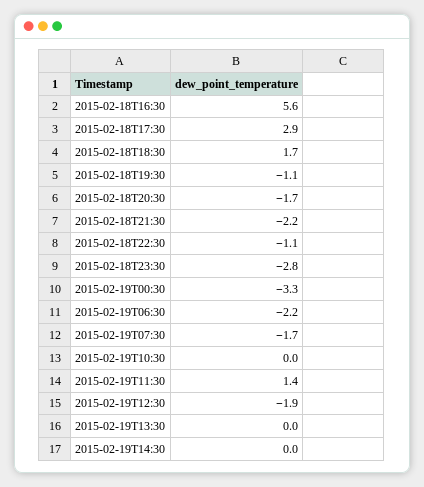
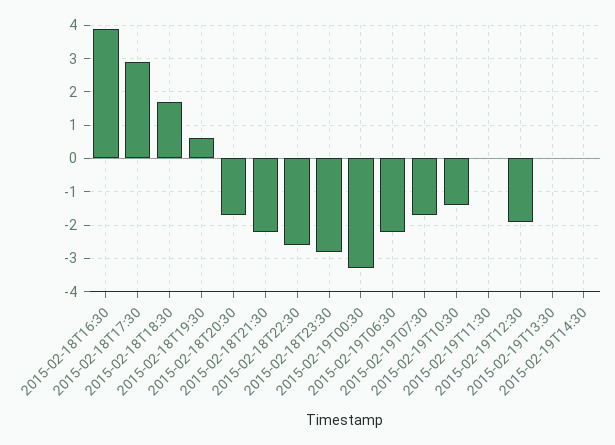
2015-02-18T16:30: 5.6 -> 4
2015-02-18T19:30: -1.1 -> 0.5
2015-02-18T22:30: -1.1 -> -2.5
2015-02-19T10:30: 0 -> -1.5
2015-02-19T11:30: 1.4 -> 0

